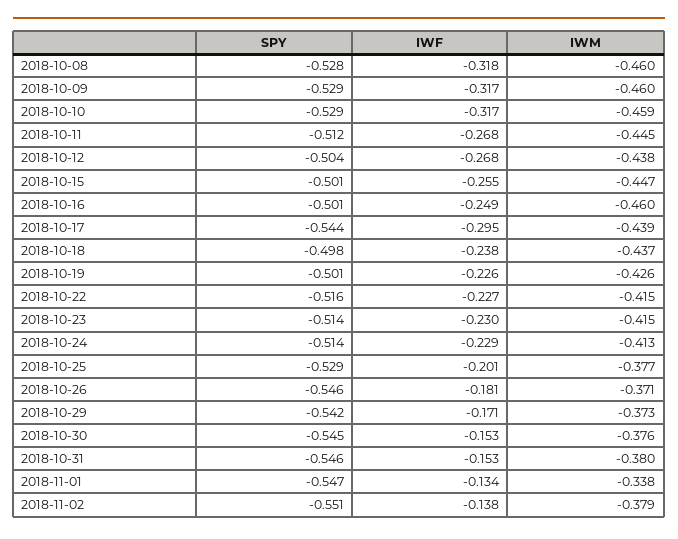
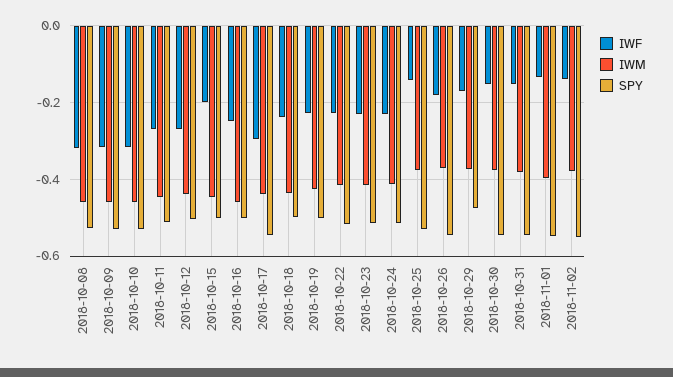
IWF, 2018-10-15: -0.255 -> -0.2
IWF, 2018-10-25: -0.201 -> -0.14
SPY, 2018-10-29: -0.542 -> -0.48
IWM, 2018-11-01: -0.338 -> -0.4

